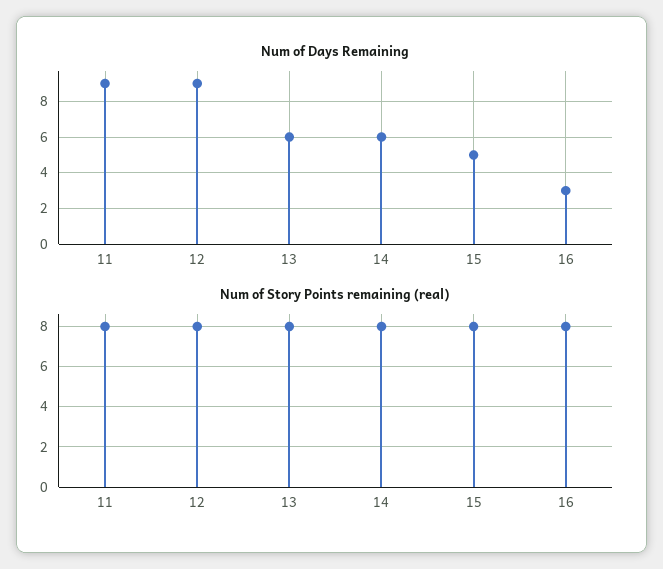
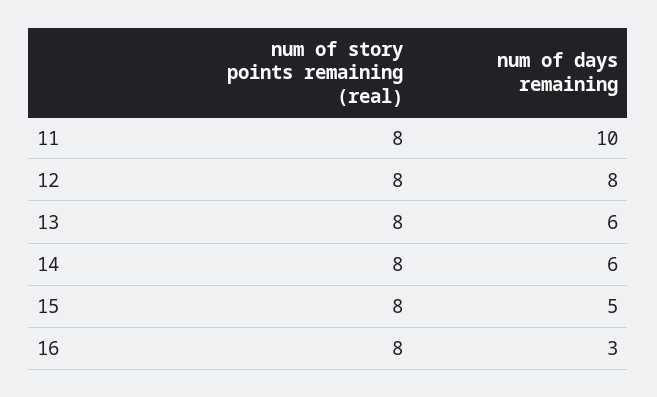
Num of Days Remaining, 11: 9 -> 10
Num of Days Remaining, 12: 9 -> 8

